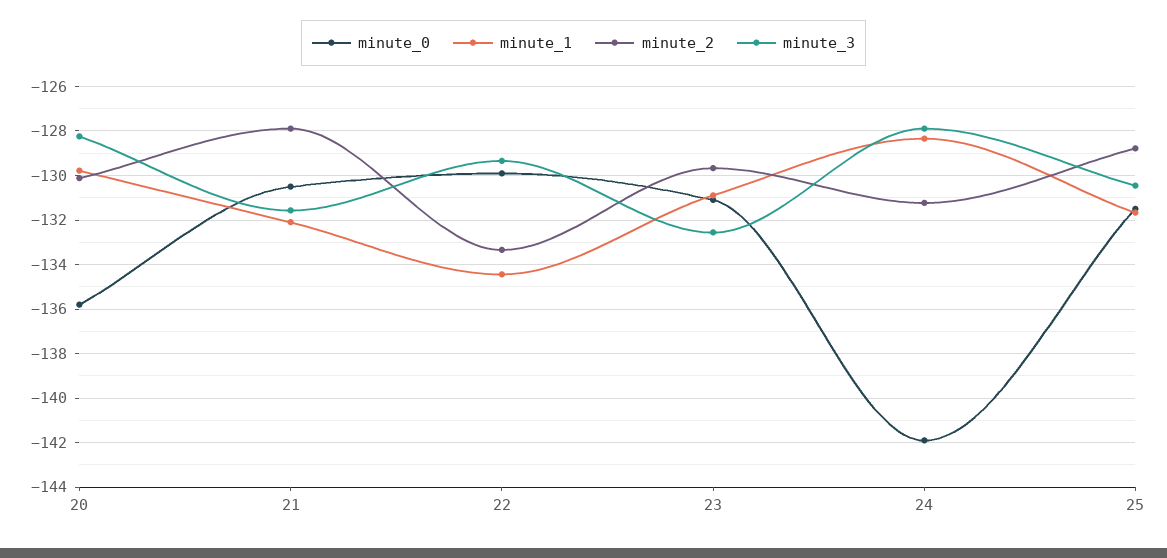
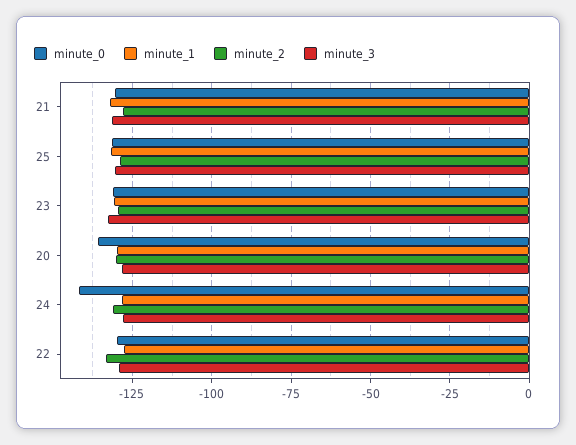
minute_1, 22: -134.5 -> -127.5

